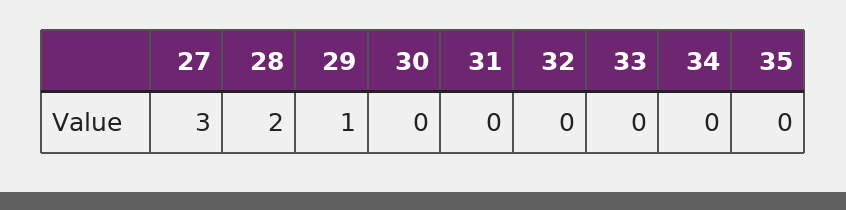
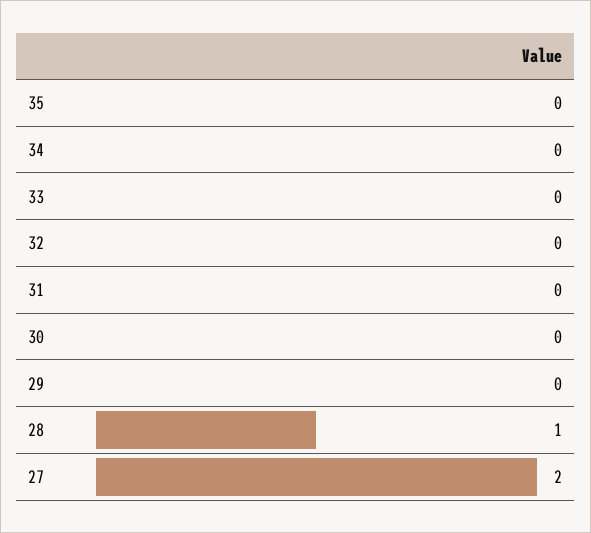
27: 3 -> 2
28: 2 -> 1
29: 1 -> 0

